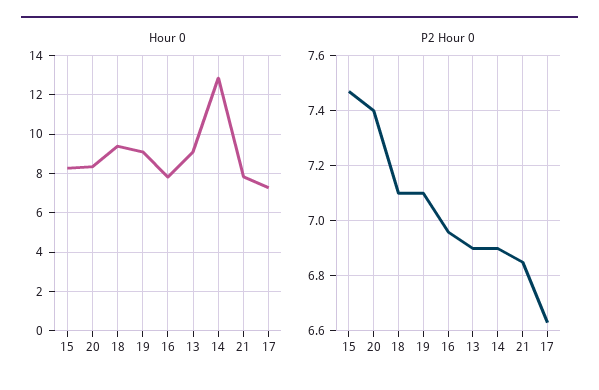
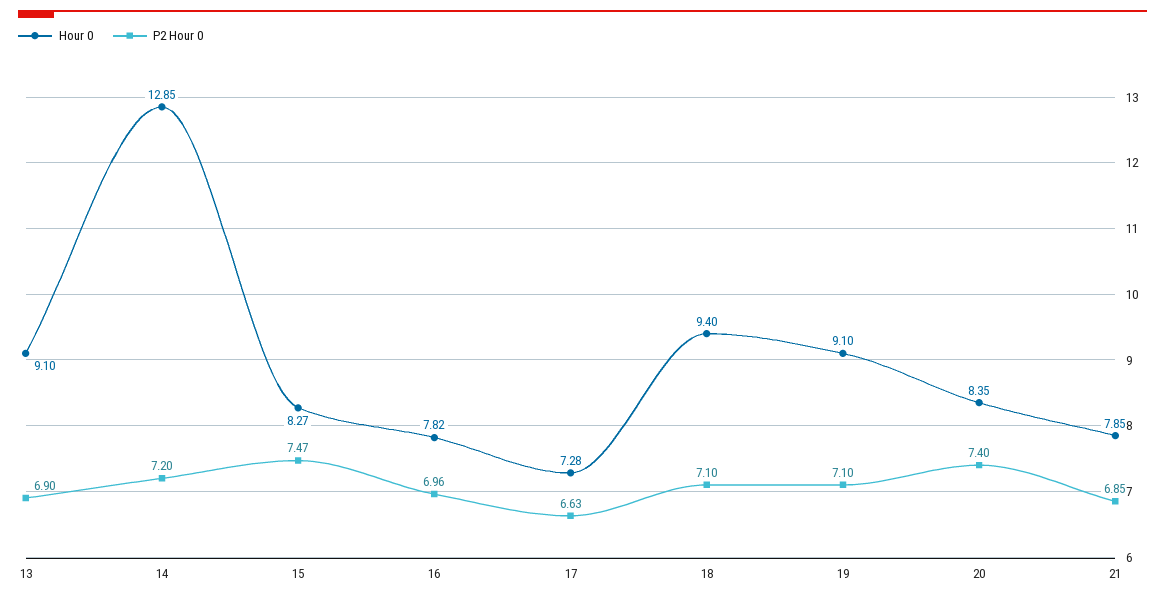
P2 Hour 0, 14: 6.9 -> 7.2

